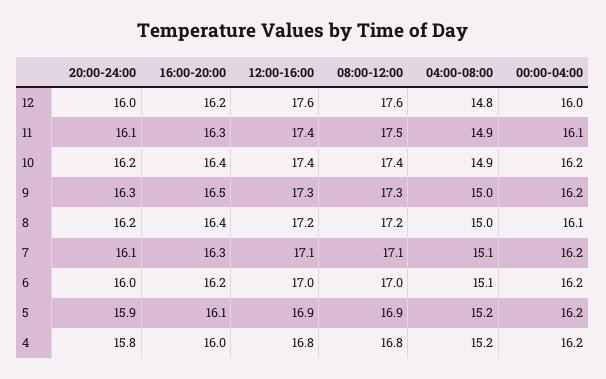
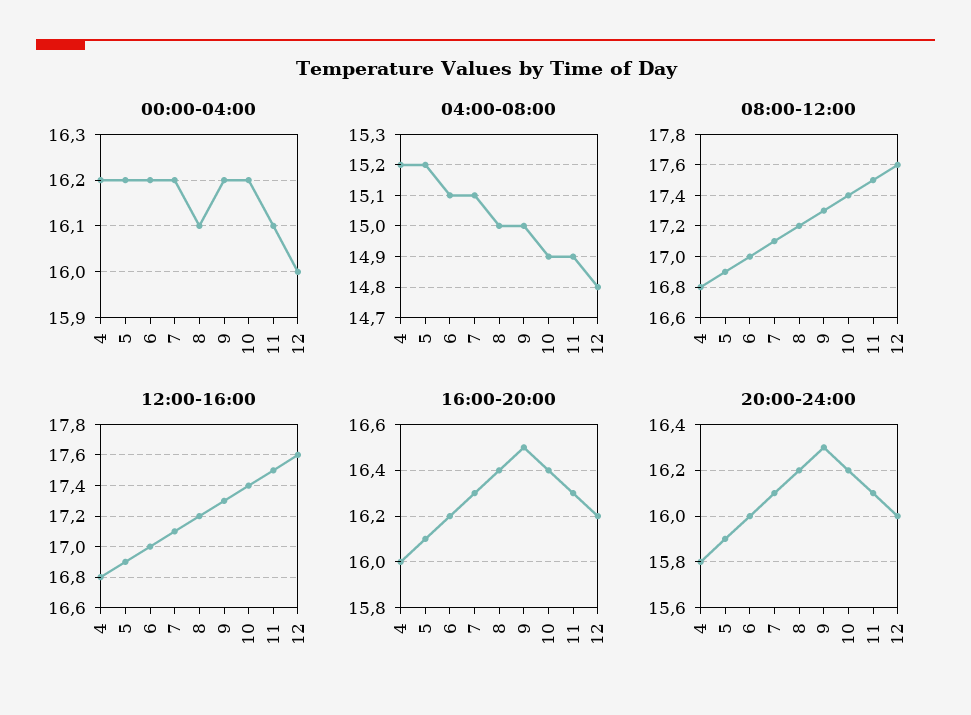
12:00-16:00, 11: 17.4 -> 17.5

